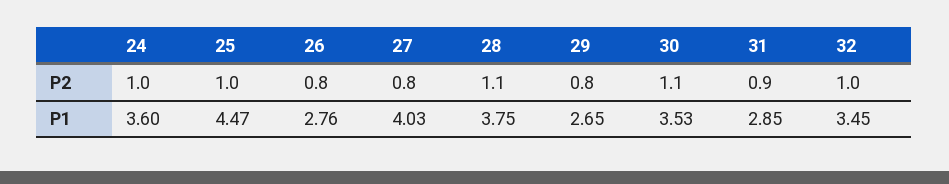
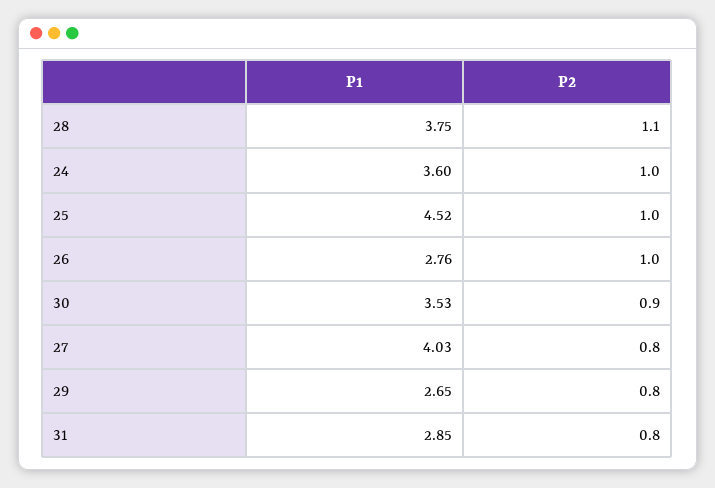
26, P2: 0.8 -> 1
30, P2: 1.1 -> 0.9
31, P2: 0.9 -> 0.8
32, P2: 1 -> none
25, P1: 4.47 -> 4.52
32, P1: 3.45 -> none

